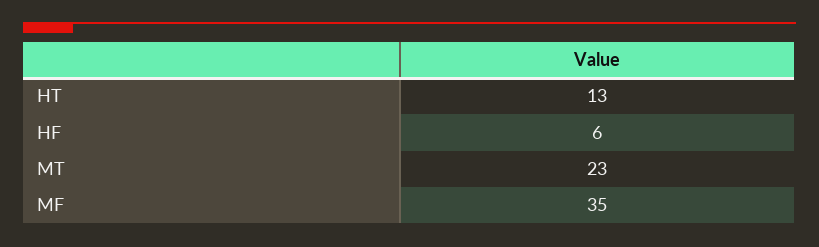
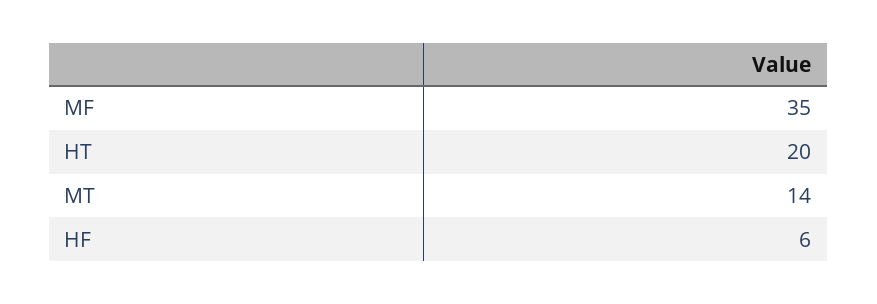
HT: 13 -> 20
MT: 23 -> 14

